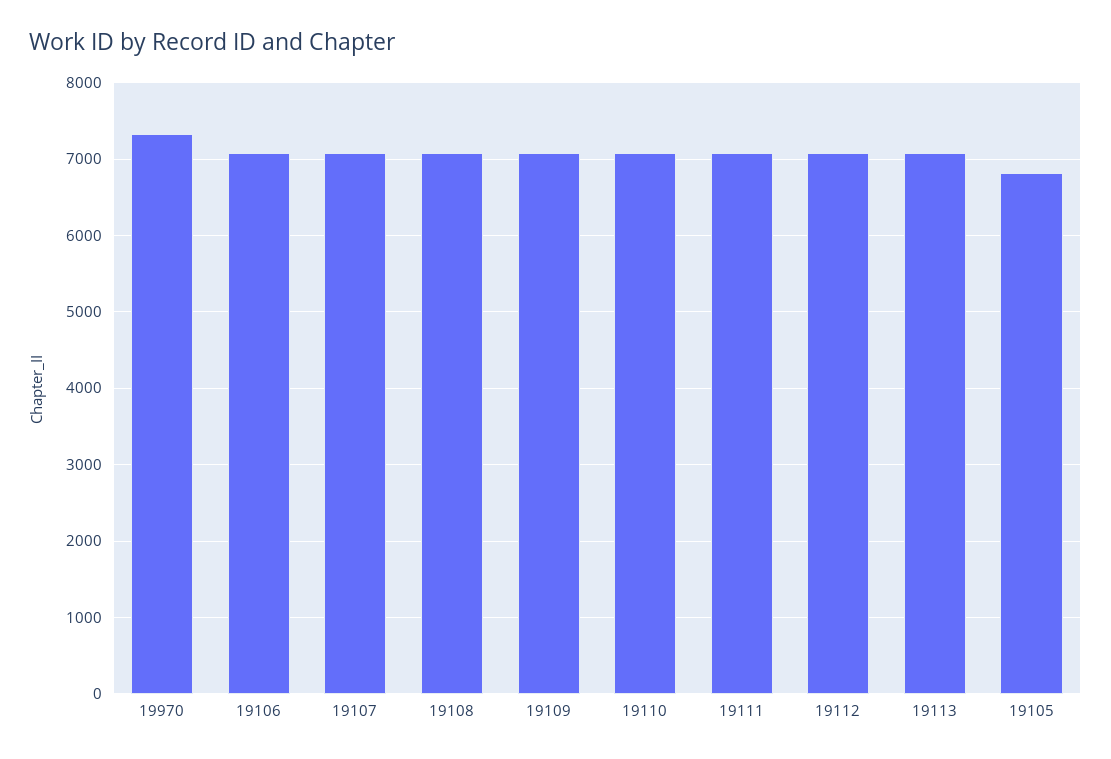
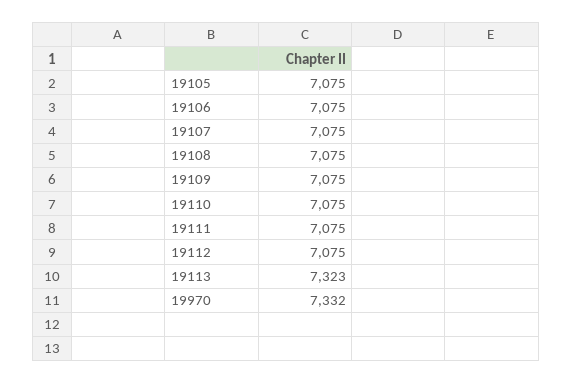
19113: 7100 -> 7323
19105: 6800 -> 7075

